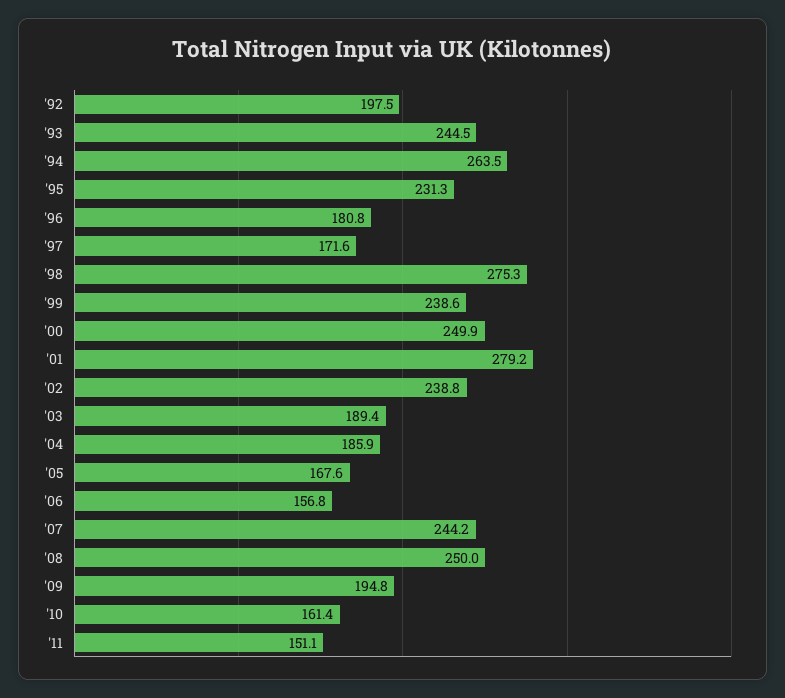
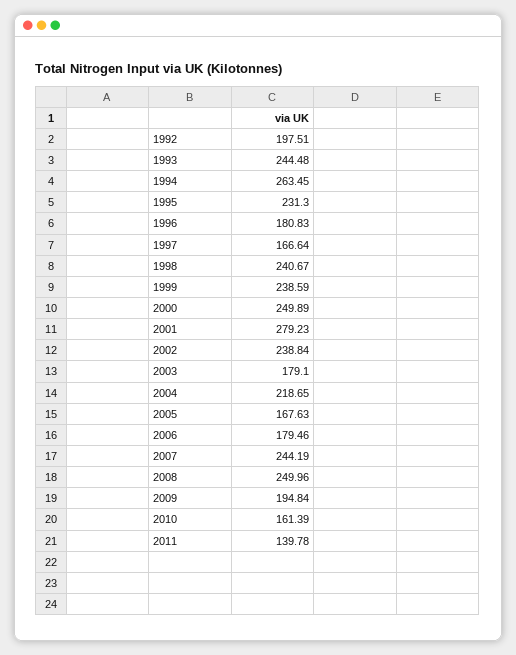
'97: 171.6 -> 166.64
'98: 275.3 -> 240.67
'03: 189.4 -> 179.1
'04: 185.9 -> 218.65
'06: 156.8 -> 179.46
'11: 151.1 -> 139.78

